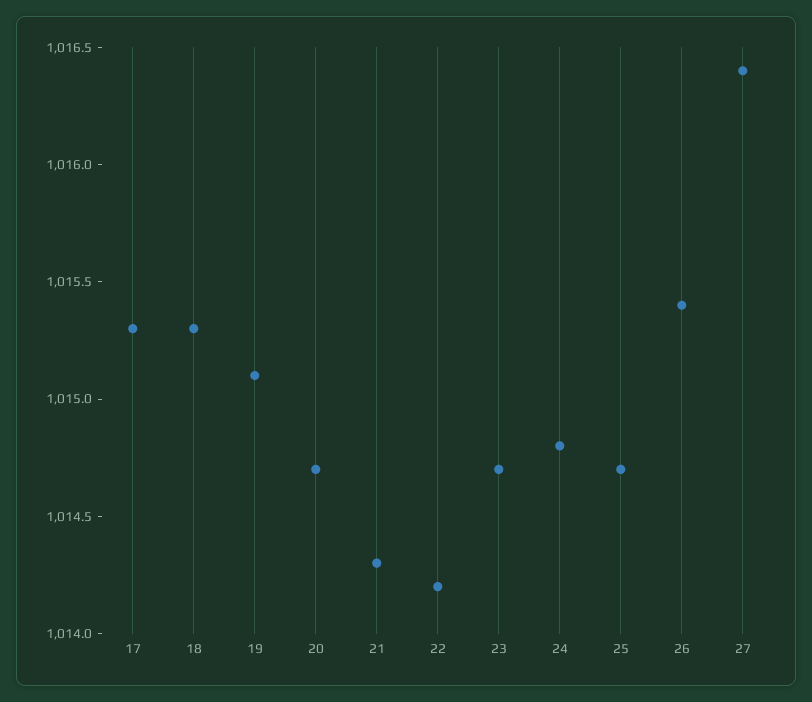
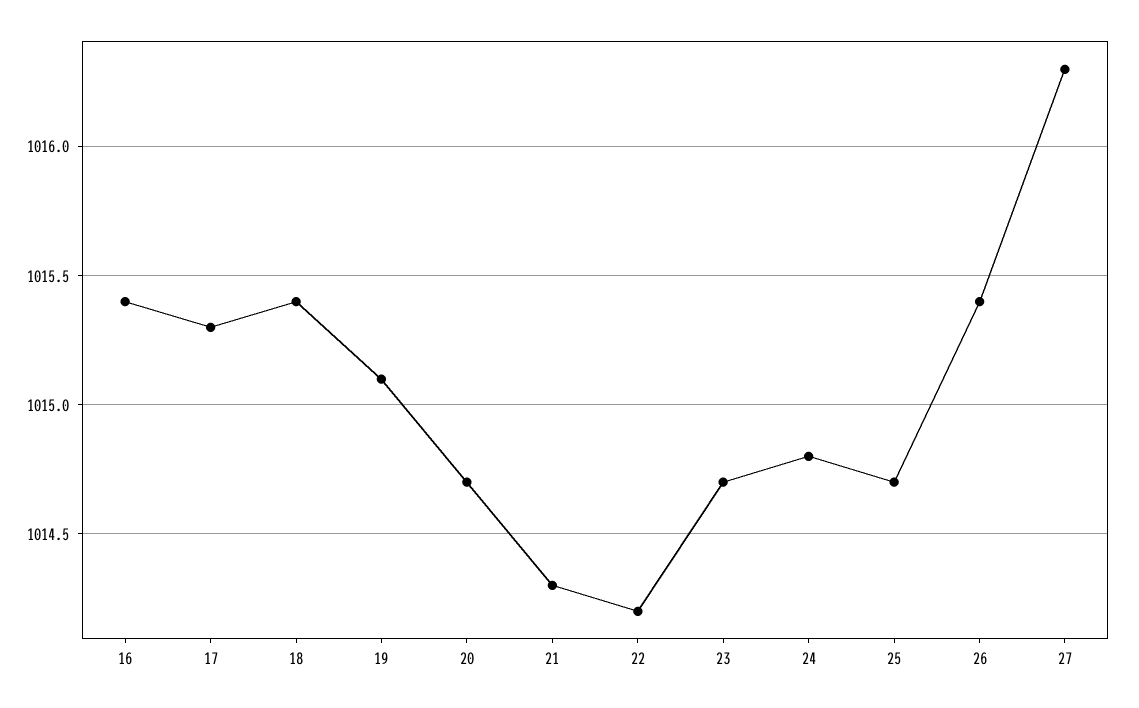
18: 1015.3 -> 1015.4
27: 1016.4 -> 1016.3
16: none -> 1015.4

